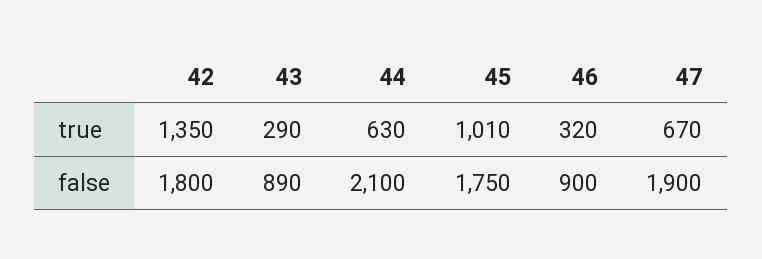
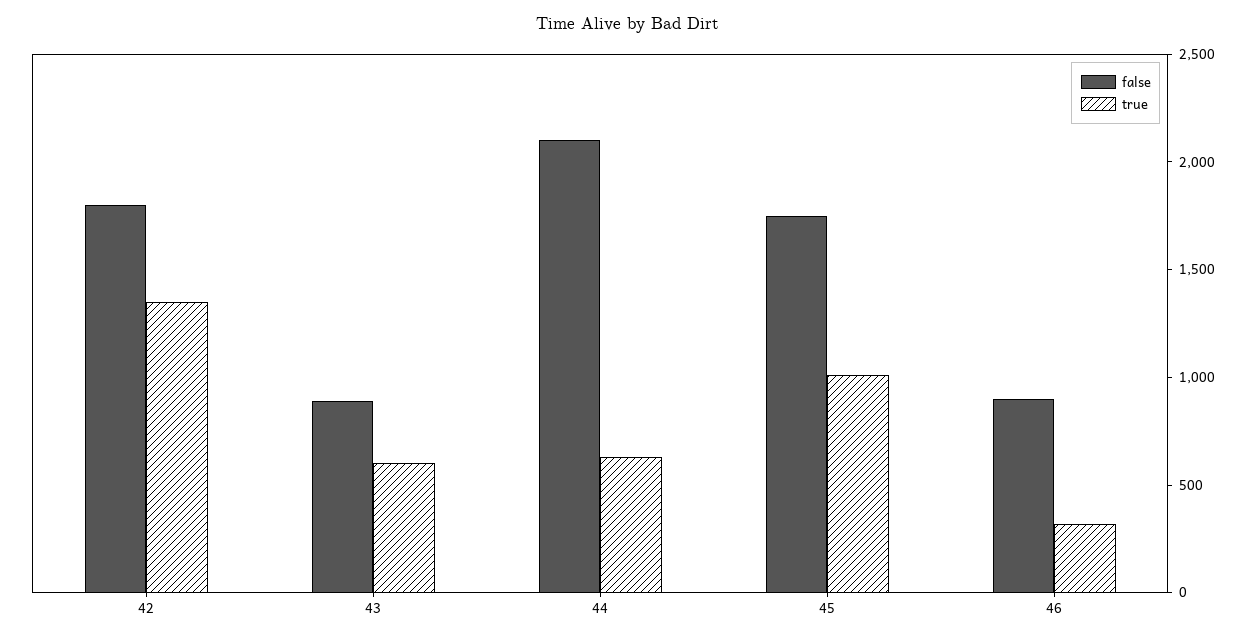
true, 43: 290 -> 600
true, 47: 670 -> none
false, 47: 1900 -> none

